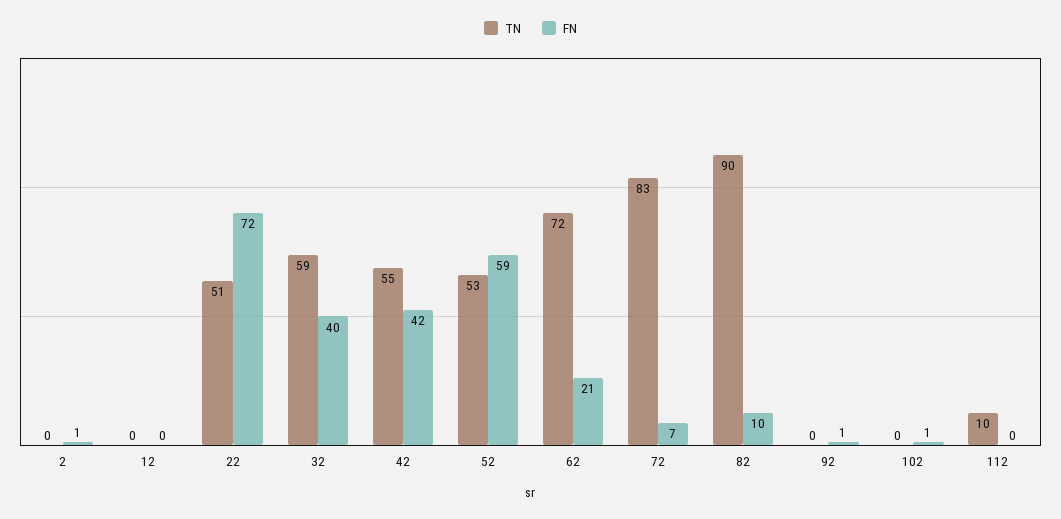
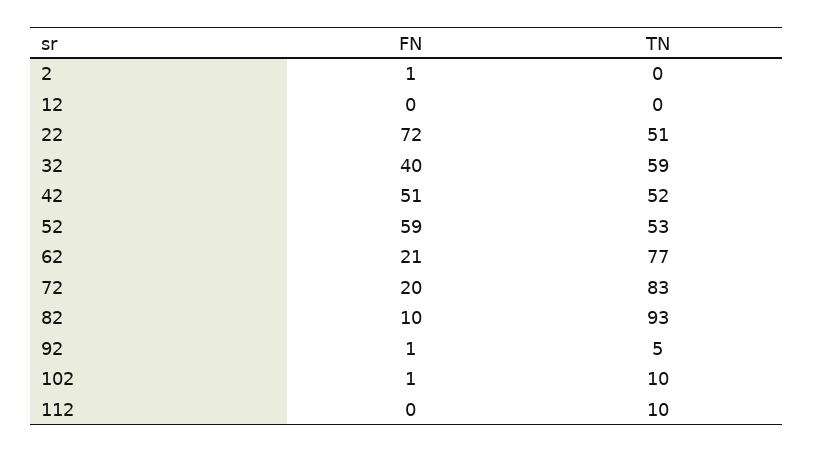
TN, 42: 55 -> 52
FN, 42: 42 -> 51
TN, 62: 72 -> 77
FN, 72: 7 -> 20
TN, 82: 90 -> 93
TN, 92: 0 -> 5
TN, 102: 0 -> 10

